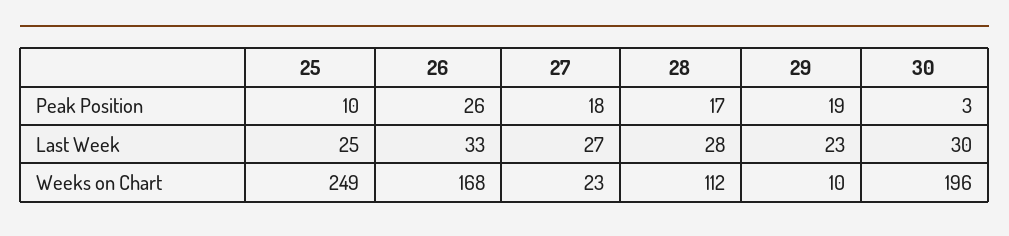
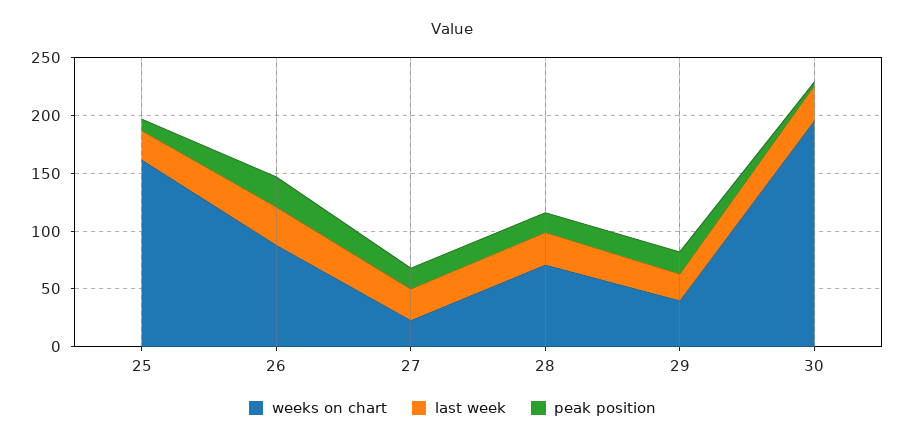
Weeks on Chart, 25: 249 -> 160
Weeks on Chart, 26: 168 -> 90
Weeks on Chart, 28: 112 -> 70
Weeks on Chart, 29: 10 -> 40

